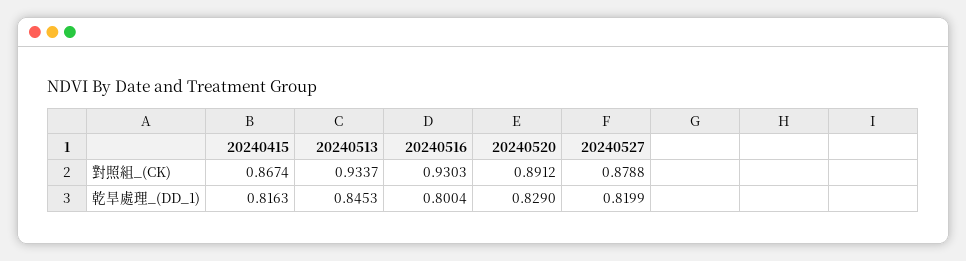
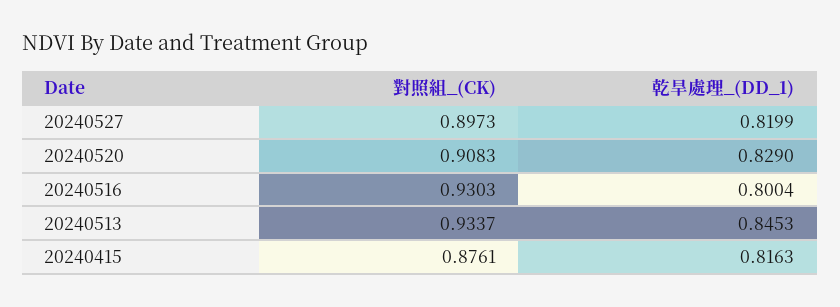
20240415, 對照組_(CK): 0.8674 -> 0.8761
20240520, 對照組_(CK): 0.8912 -> 0.9083
20240527, 對照組_(CK): 0.8788 -> 0.8973

